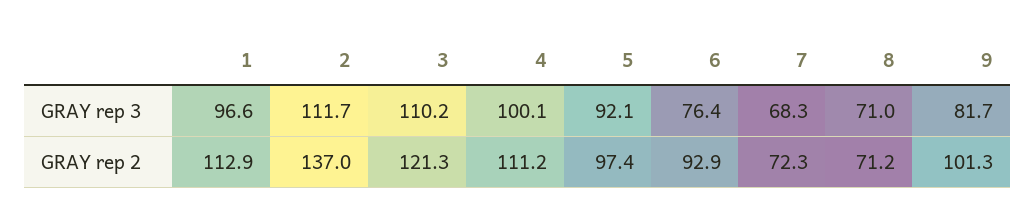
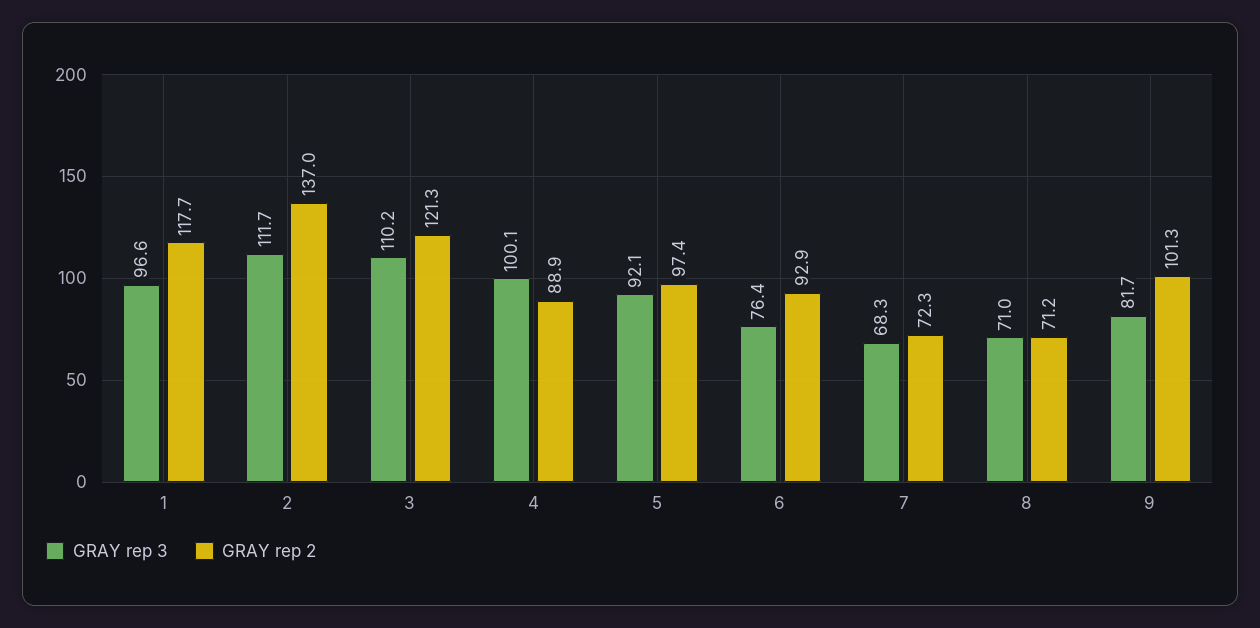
GRAY rep 2, 1: 112.9 -> 117.7
GRAY rep 2, 4: 111.2 -> 88.9

